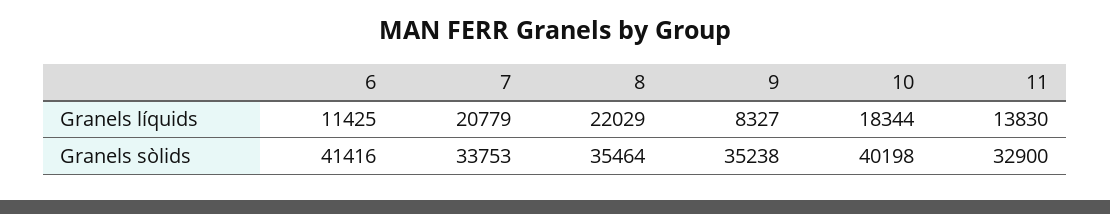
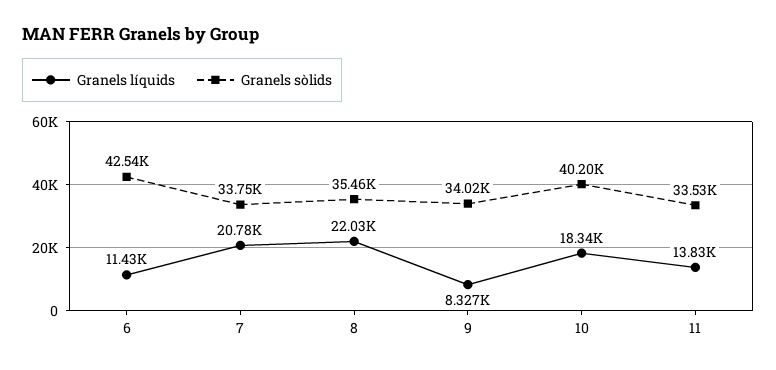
Granels sòlids, 6: 41416 -> 42540
Granels sòlids, 9: 35238 -> 34020
Granels sòlids, 11: 32900 -> 33530

